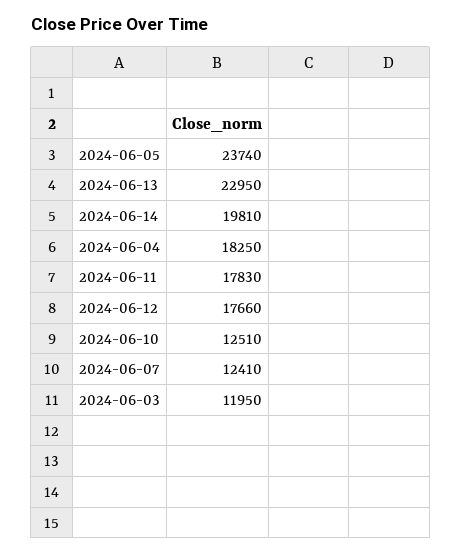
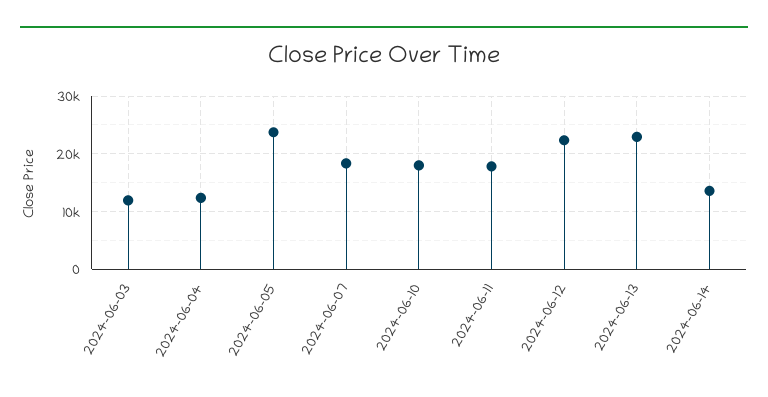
2024-06-14: 19810 -> 14000
2024-06-04: 18250 -> 12000
2024-06-12: 17660 -> 22000
2024-06-10: 12510 -> 18000
2024-06-07: 12410 -> 18000

